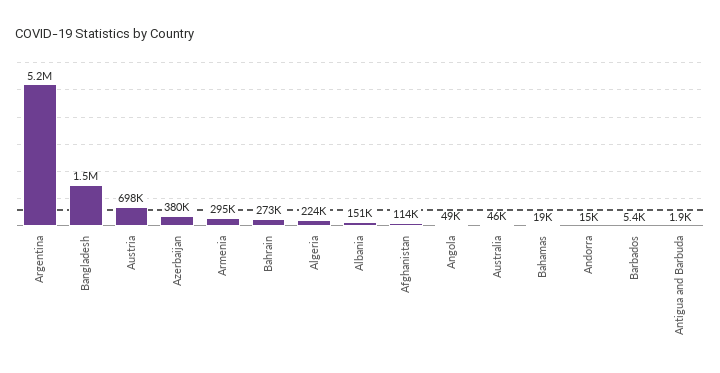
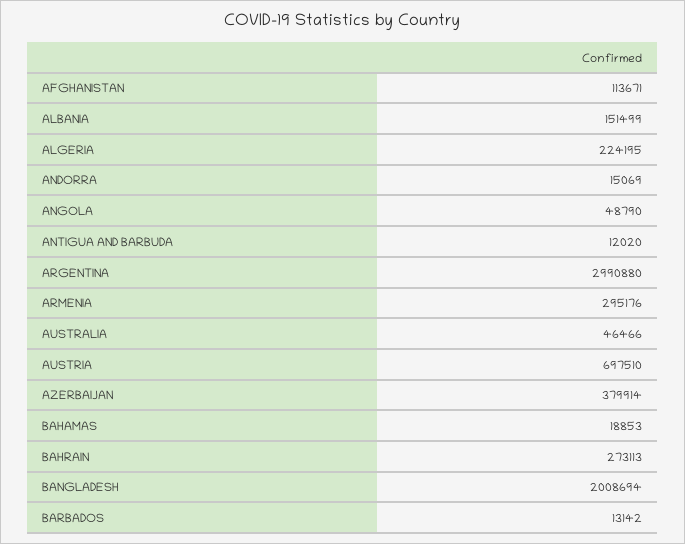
Argentina: 5200000 -> 2990880
Bangladesh: 1500000 -> 2008694
Barbados: 5400 -> 13142
Antigua and Barbuda: 1900 -> 12020

